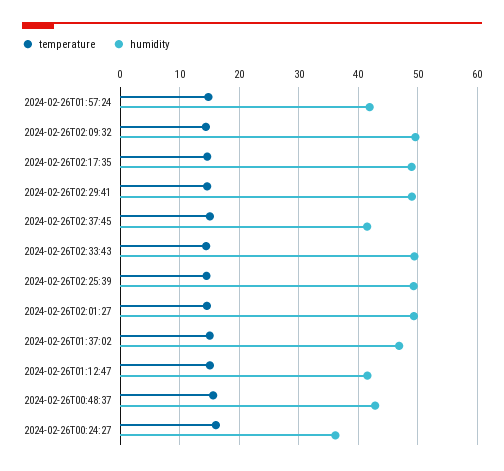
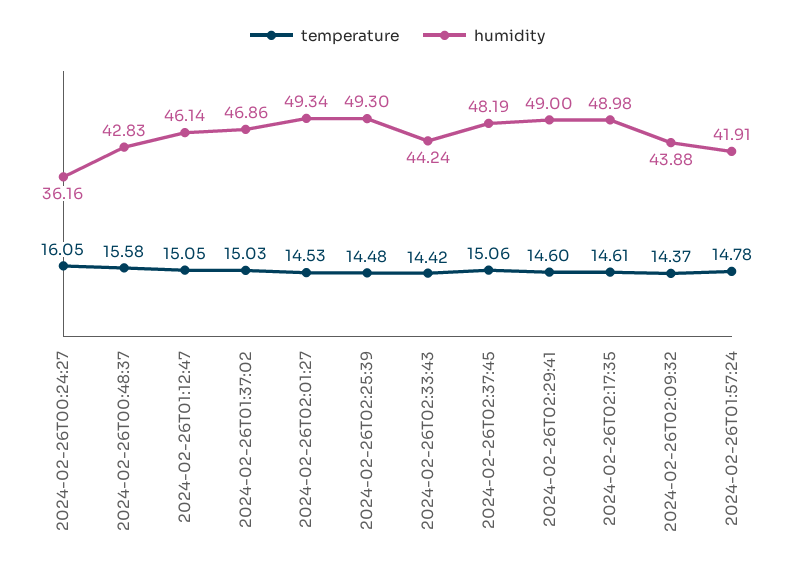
humidity, 2024-02-26T02:09:32: 50 -> 43.88
humidity, 2024-02-26T02:37:45: 42 -> 48.19
humidity, 2024-02-26T02:33:43: 50 -> 44.24
humidity, 2024-02-26T01:12:47: 42 -> 46.14

